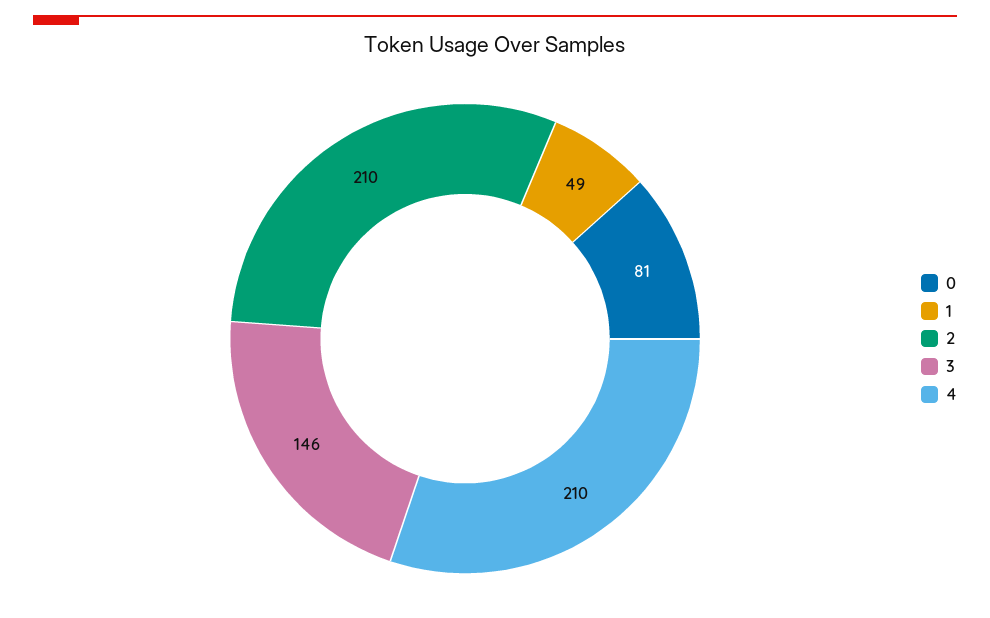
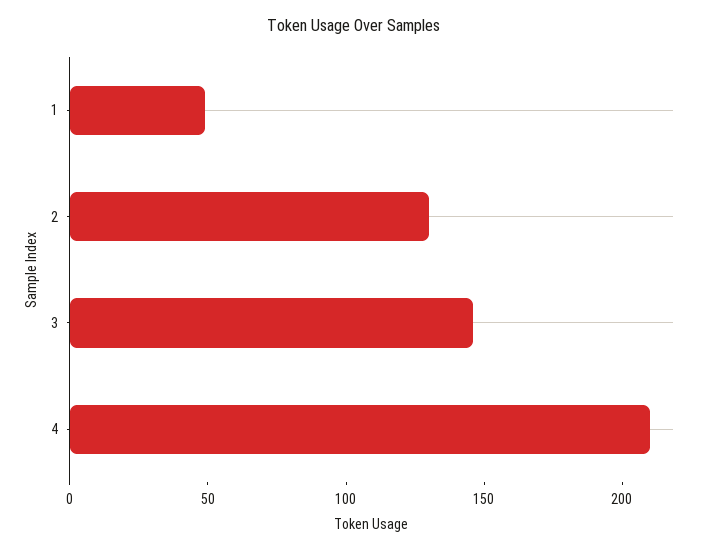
0: 81 -> none
2: 210 -> 130

